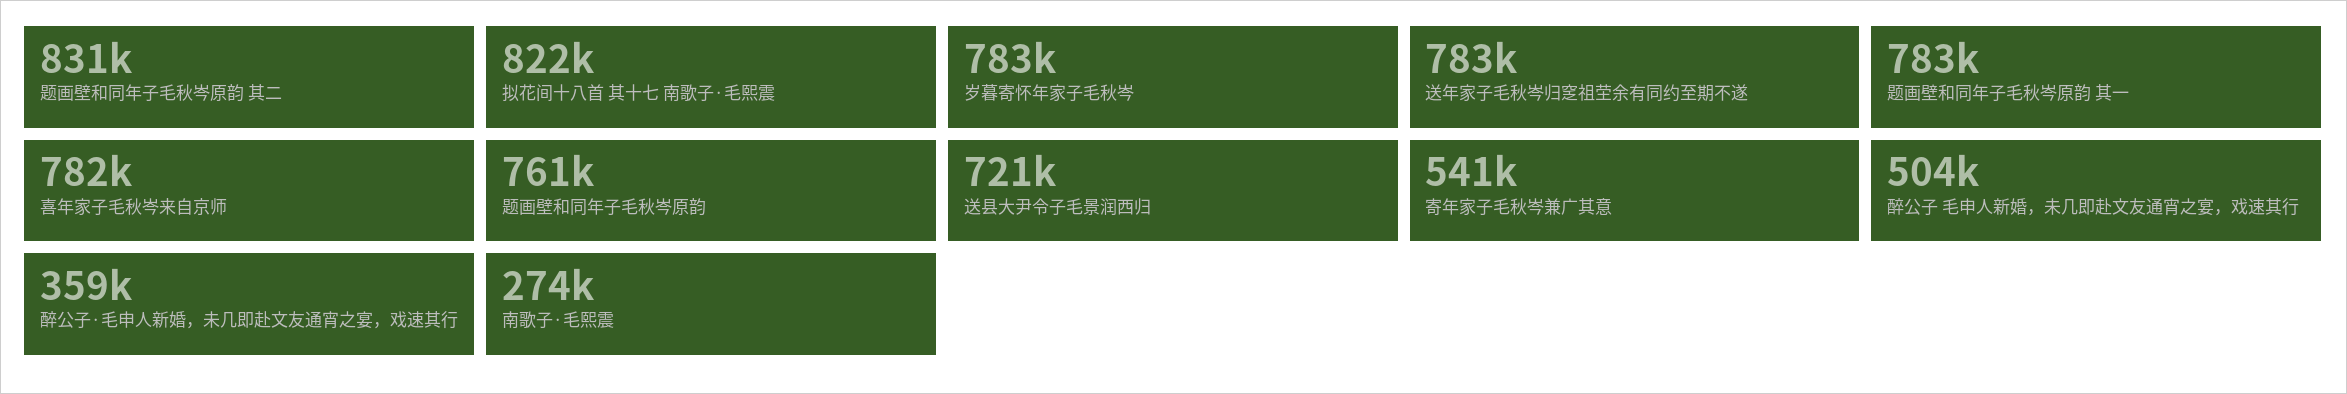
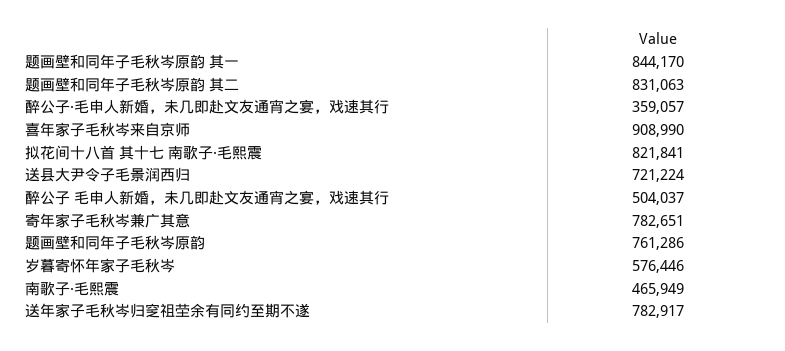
岁暮寄怀年家子毛秋岑: 783000 -> 576446
题画壁和同年子毛秋岑原韵 其一: 783000 -> 844170
喜年家子毛秋岑来自京师: 782000 -> 908990
寄年家子毛秋岑兼广其意: 541000 -> 782651
南歌子·毛熙震: 274000 -> 465949

